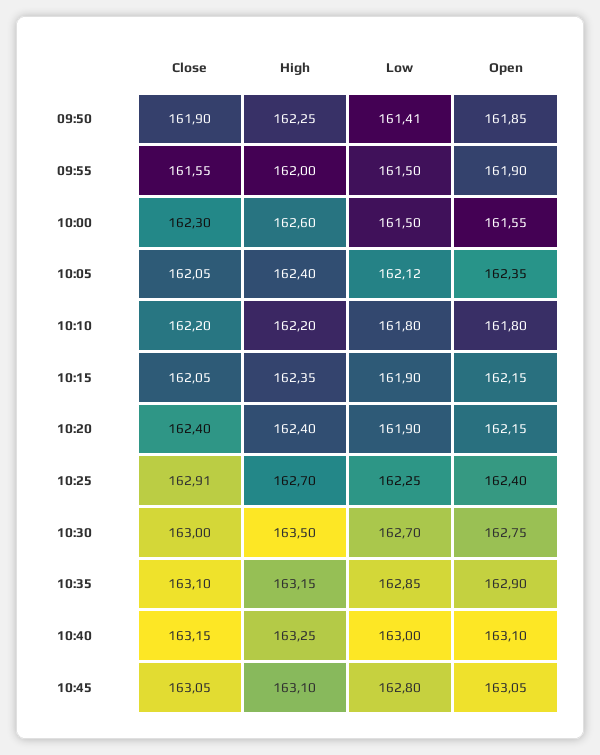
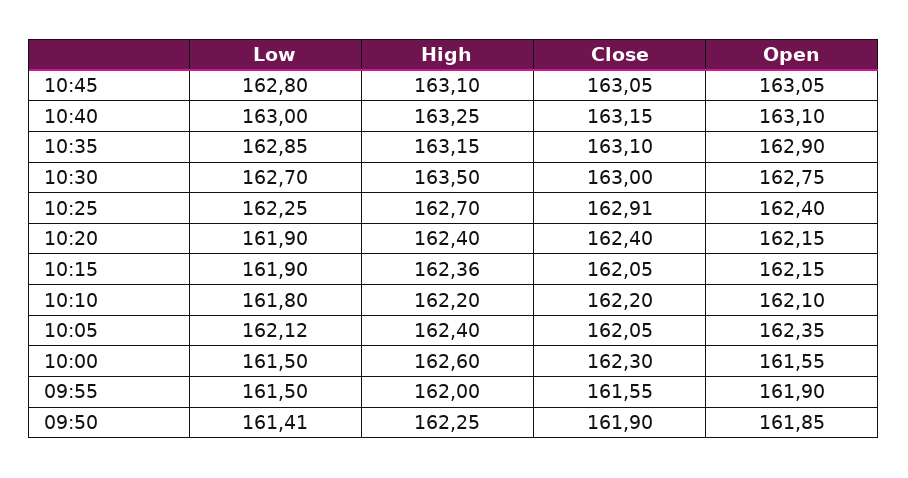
Open, 10:10: 161.8 -> 162.1
High, 10:15: 162.35 -> 162.36

